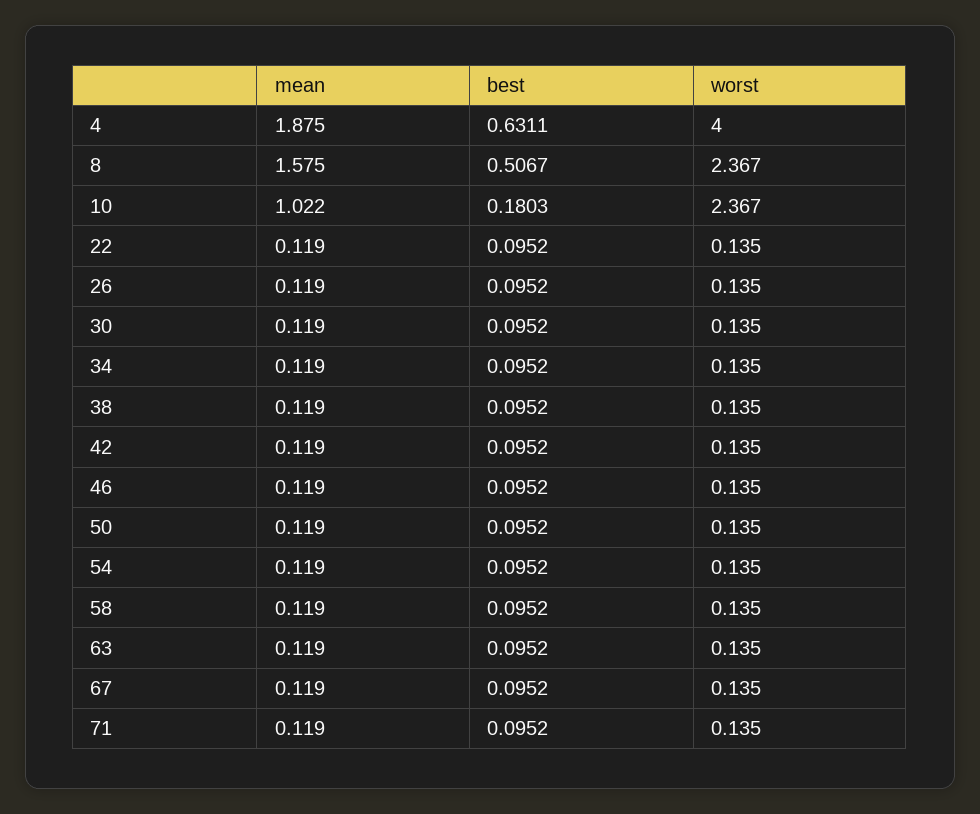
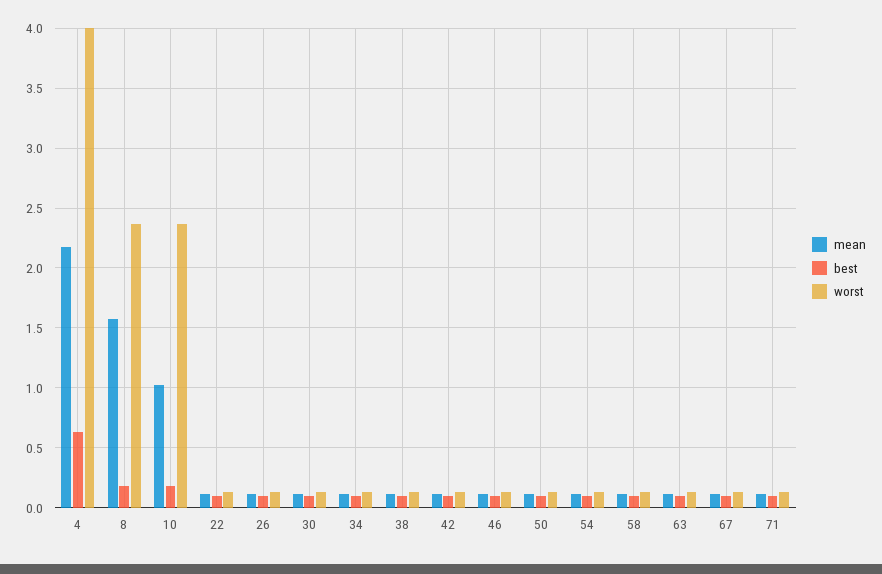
mean, 4: 1.875 -> 2.2
best, 8: 0.5067 -> 0.2

